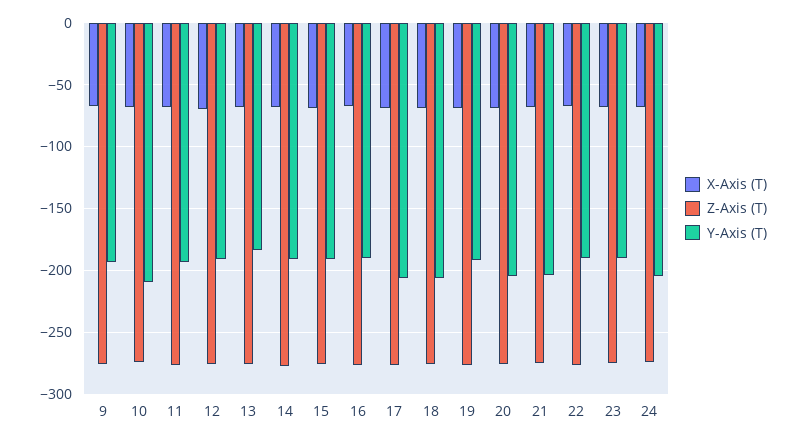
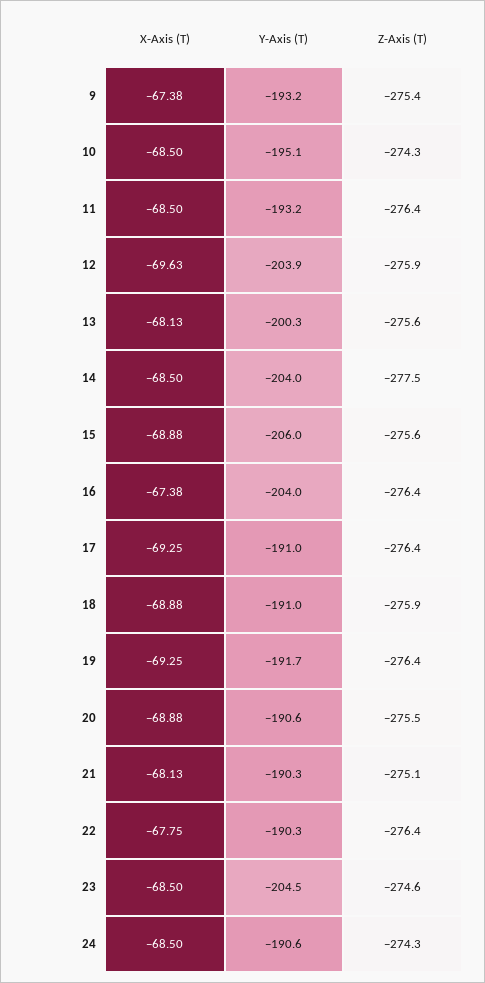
Y-Axis (T), 10: -210 -> -195.1
Y-Axis (T), 12: -190 -> -203.9
Y-Axis (T), 13: -185 -> -200.3
Y-Axis (T), 14: -190 -> -204
Y-Axis (T), 15: -190 -> -206
Y-Axis (T), 16: -190 -> -204
Y-Axis (T), 17: -205 -> -191
Y-Axis (T), 18: -205 -> -191
Y-Axis (T), 20: -205 -> -190.6
Y-Axis (T), 21: -205 -> -190.3
Y-Axis (T), 23: -190 -> -204.5
Y-Axis (T), 24: -205 -> -190.6

